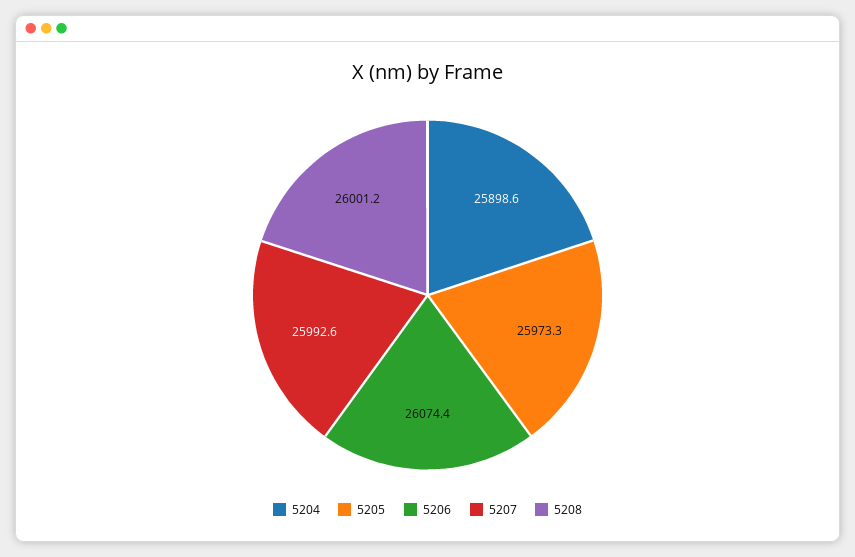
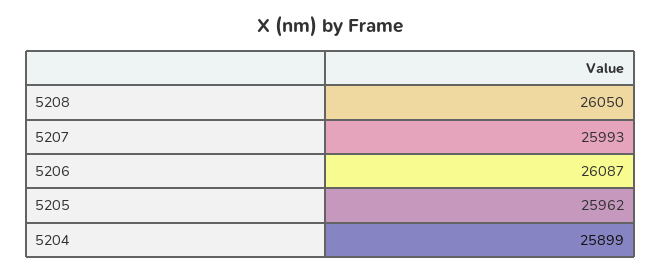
5205: 25973.3 -> 25962
5206: 26074.4 -> 26087
5208: 26001.2 -> 26050

